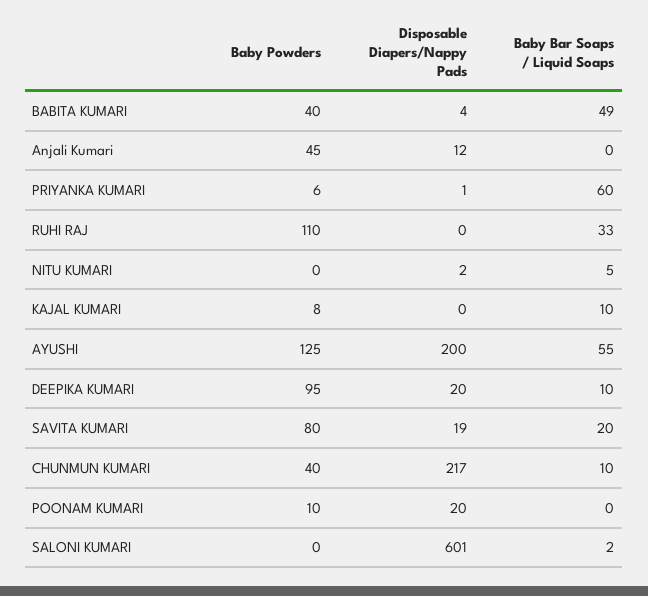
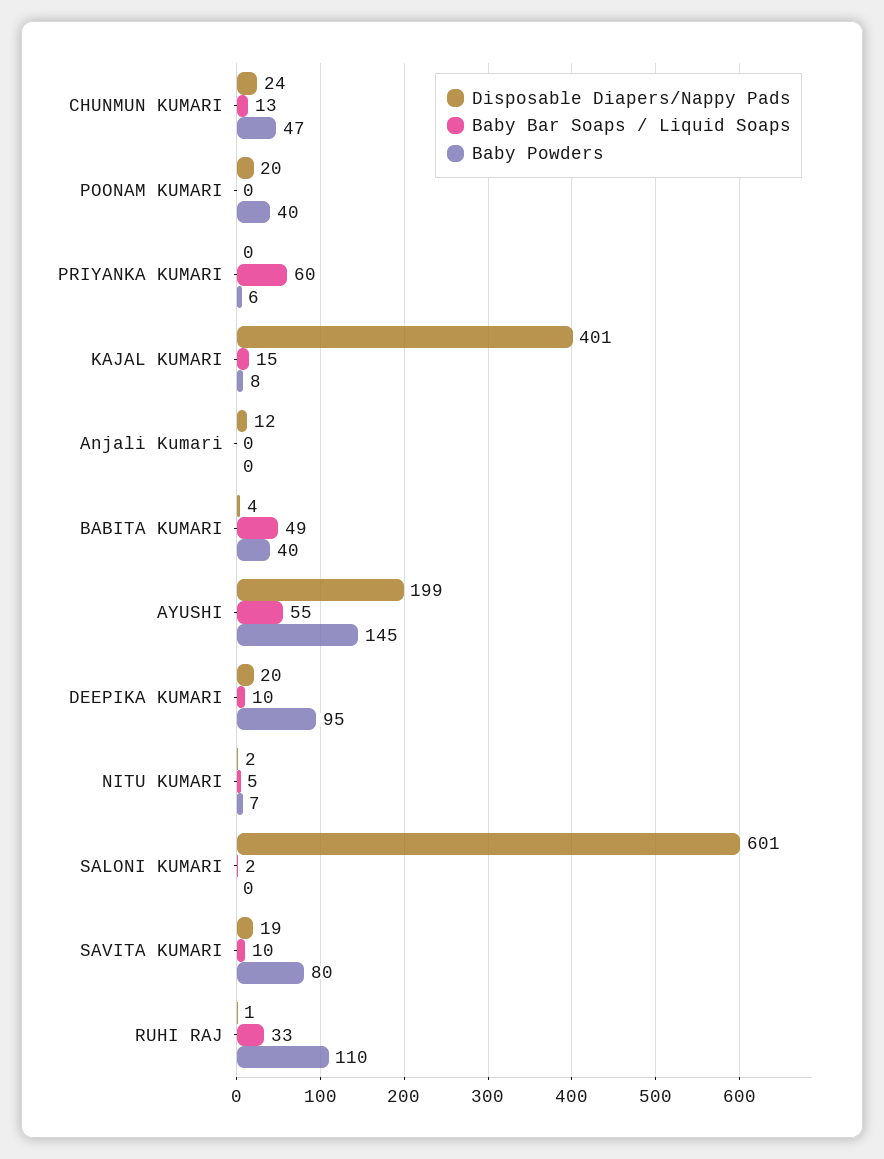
Baby Powders, Anjali Kumari: 45 -> 0
Disposable Diapers/Nappy Pads, PRIYANKA KUMARI: 1 -> 0
Disposable Diapers/Nappy Pads, RUHI RAJ: 0 -> 1
Baby Powders, NITU KUMARI: 0 -> 7
Disposable Diapers/Nappy Pads, KAJAL KUMARI: 0 -> 401
Baby Bar Soaps / Liquid Soaps, KAJAL KUMARI: 10 -> 15
Baby Powders, AYUSHI: 125 -> 145
Disposable Diapers/Nappy Pads, AYUSHI: 200 -> 199
Baby Bar Soaps / Liquid Soaps, SAVITA KUMARI: 20 -> 10
Baby Powders, CHUNMUN KUMARI: 40 -> 47
Disposable Diapers/Nappy Pads, CHUNMUN KUMARI: 217 -> 24
Baby Bar Soaps / Liquid Soaps, CHUNMUN KUMARI: 10 -> 13
Baby Powders, POONAM KUMARI: 10 -> 40

